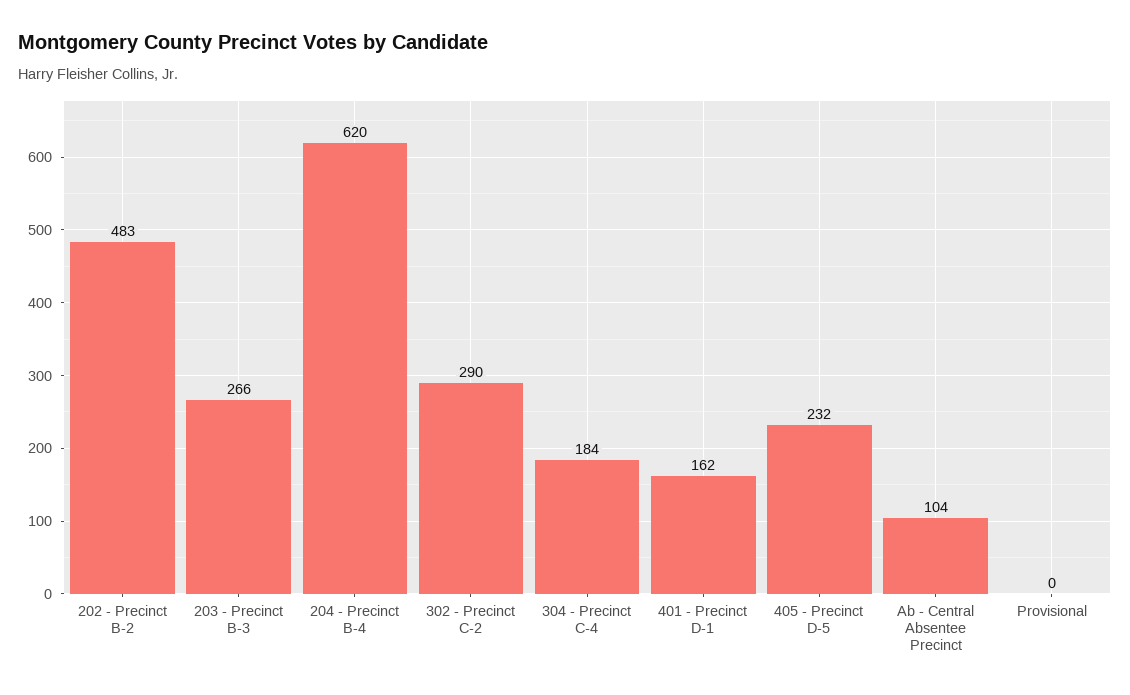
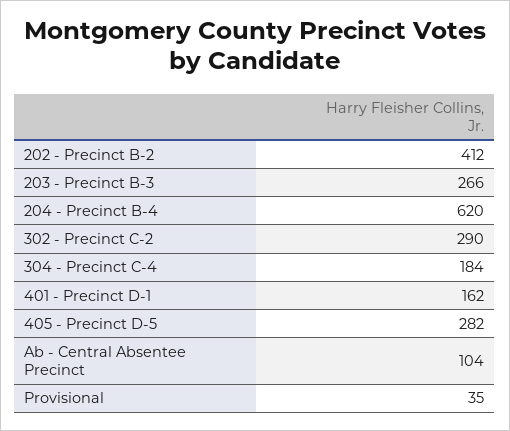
202 - Precinct B-2: 483 -> 412
405 - Precinct D-5: 232 -> 282
Provisional: 0 -> 35

